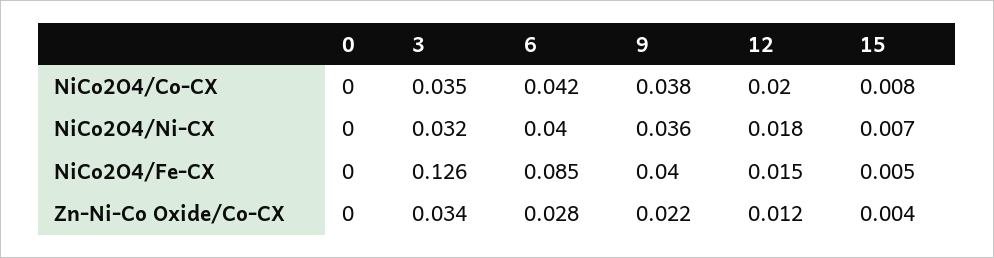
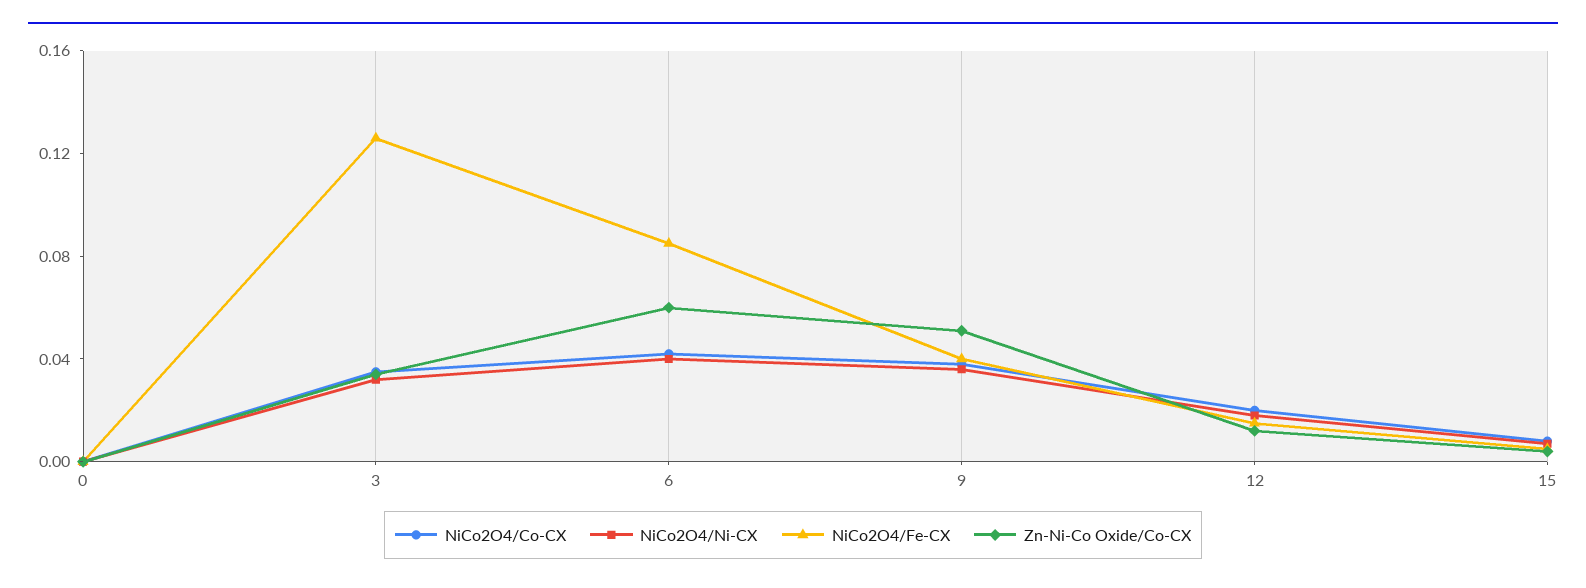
Zn-Ni-Co Oxide/Co-CX, 6: 0.028 -> 0.06
Zn-Ni-Co Oxide/Co-CX, 9: 0.022 -> 0.05

